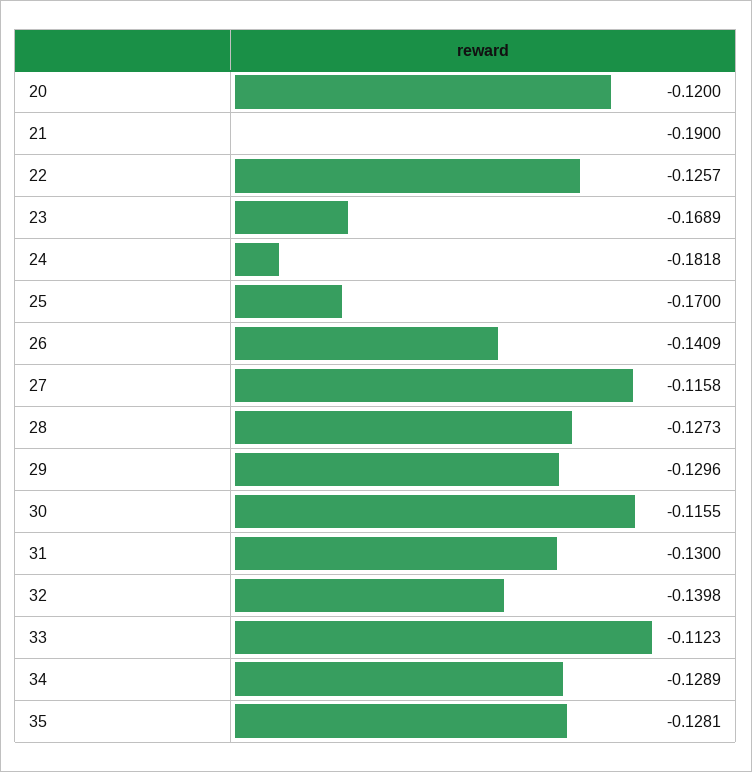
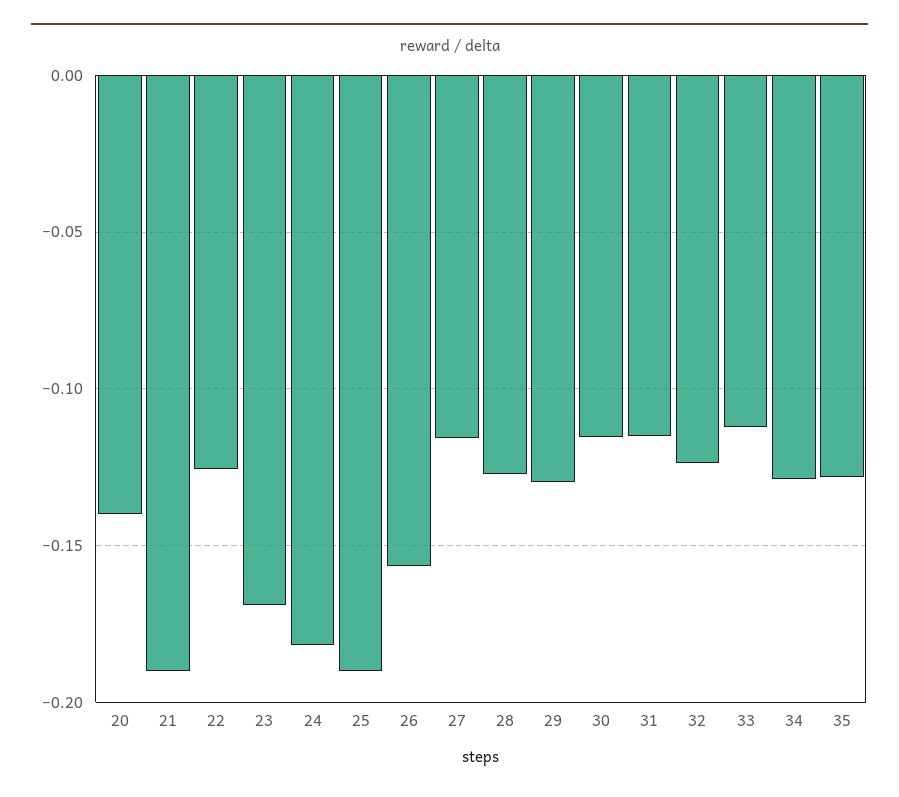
20: -0.12 -> -0.14
25: -0.17 -> -0.19
26: -0.1409 -> -0.155
31: -0.13 -> -0.115
32: -0.1398 -> -0.125

